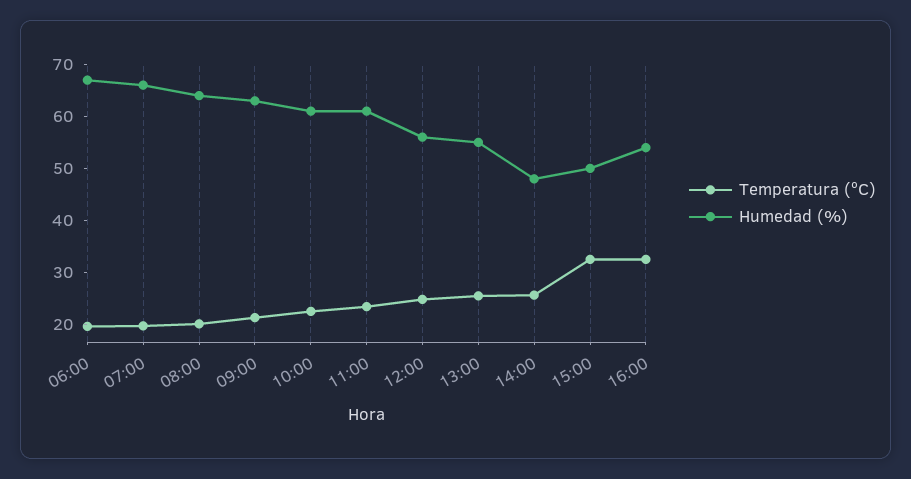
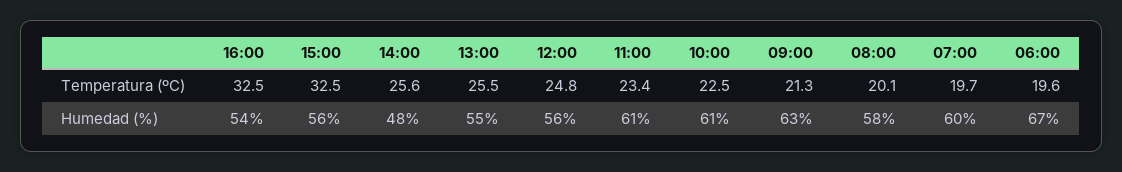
Humedad (%), 07:00: 66 -> 60
Humedad (%), 08:00: 64 -> 58
Humedad (%), 15:00: 50 -> 56

